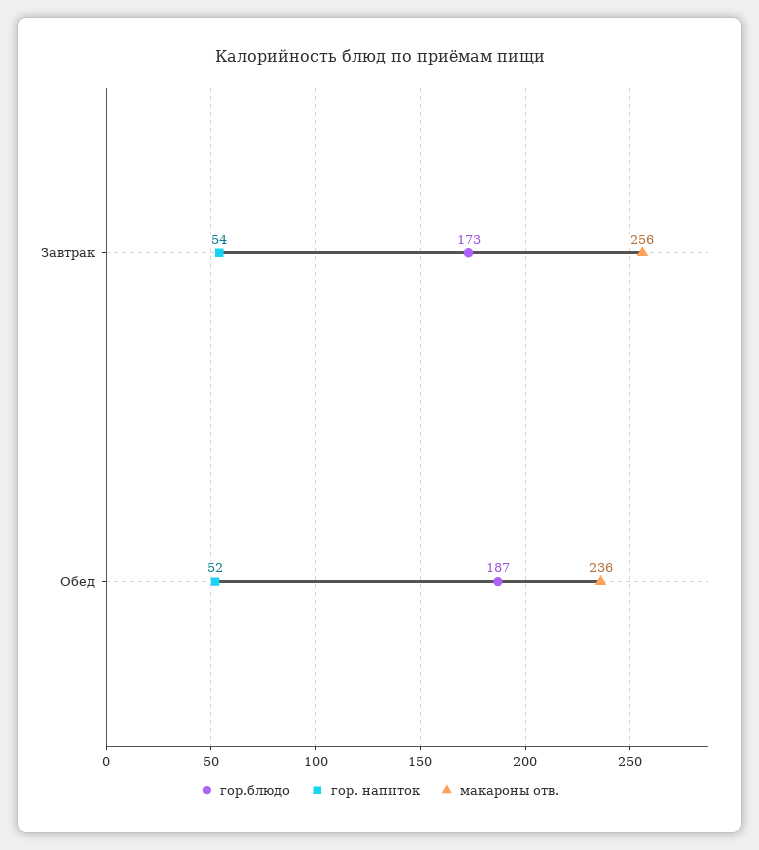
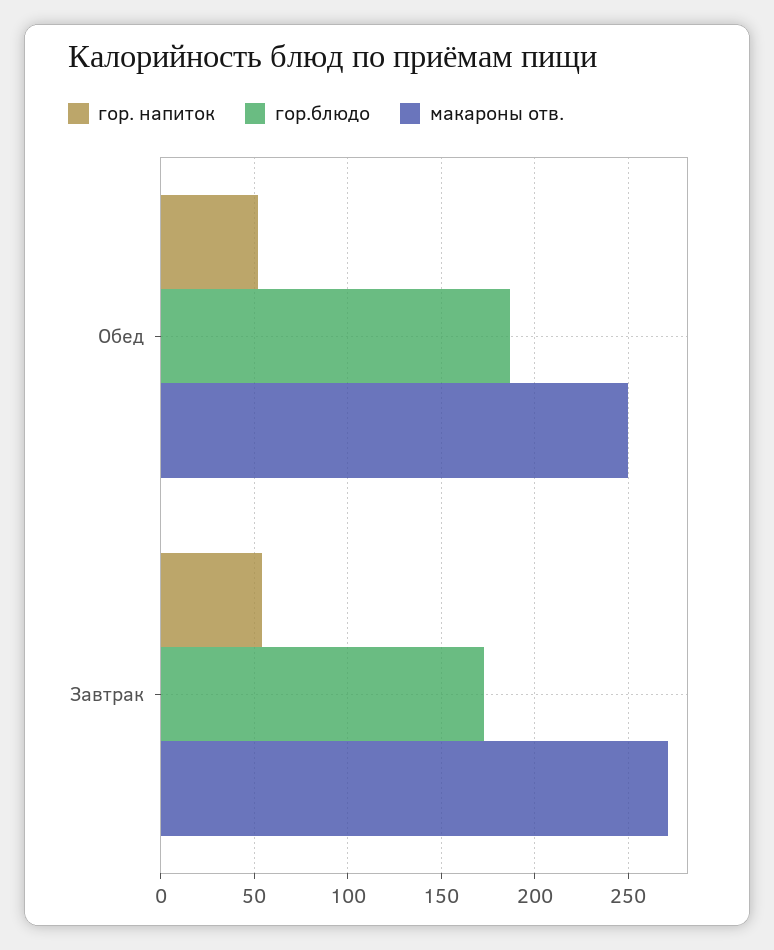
макароны отв., Завтрак: 256 -> 270
макароны отв., Обед: 236 -> 250

